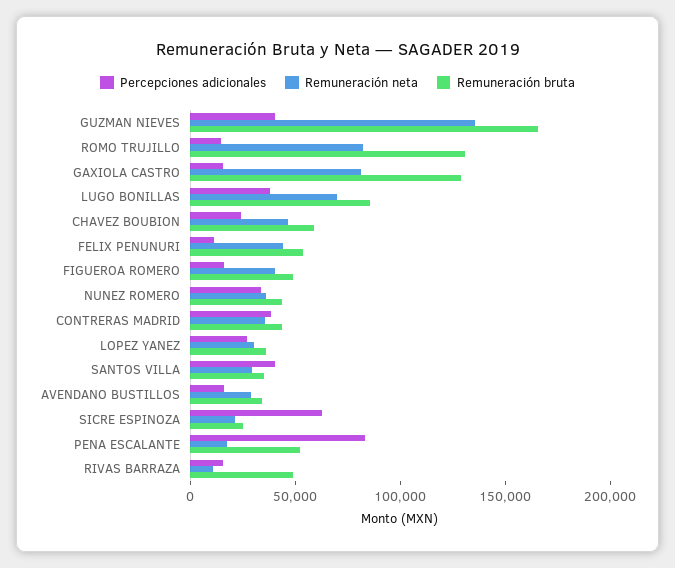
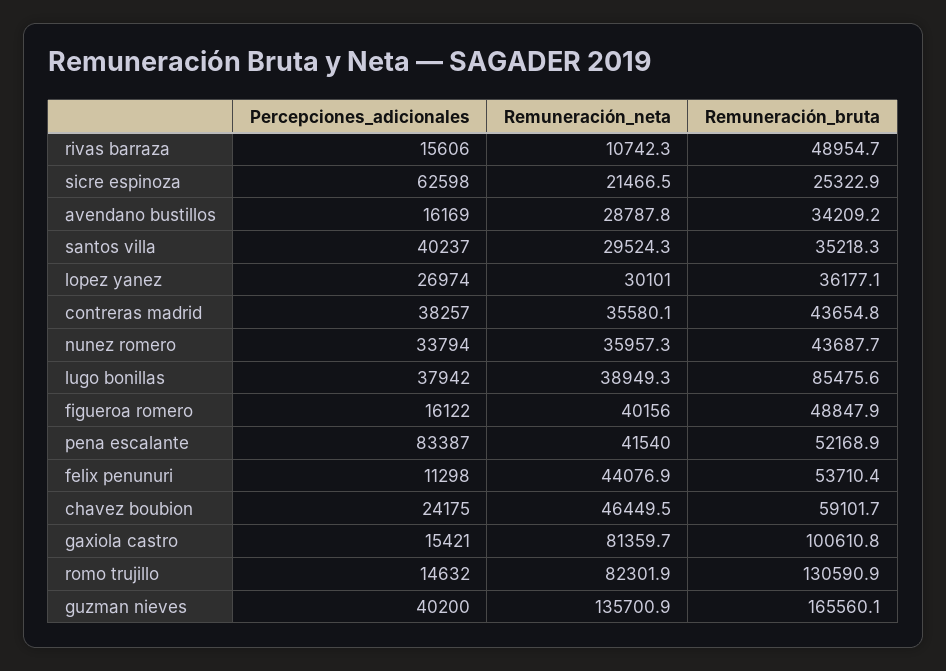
Remuneración bruta, GAXIOLA CASTRO: 130000 -> 100610.8
Remuneración neta, LUGO BONILLAS: 70000 -> 38949.3
Remuneración neta, PENA ESCALANTE: 20000 -> 41540

